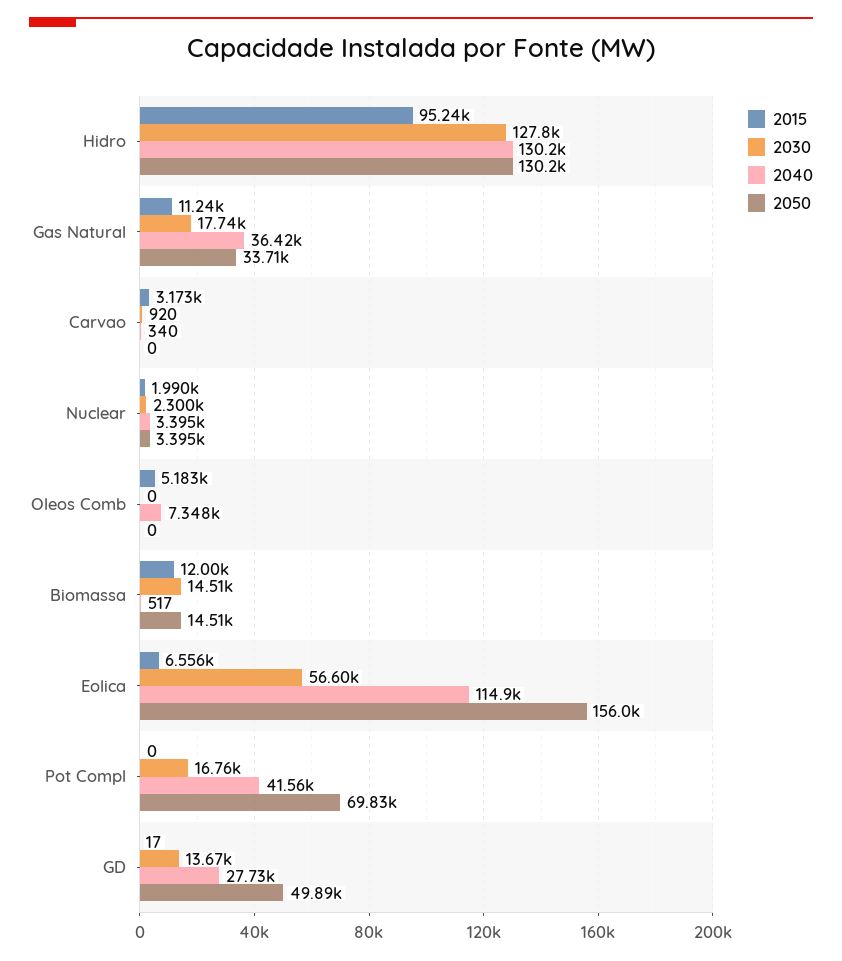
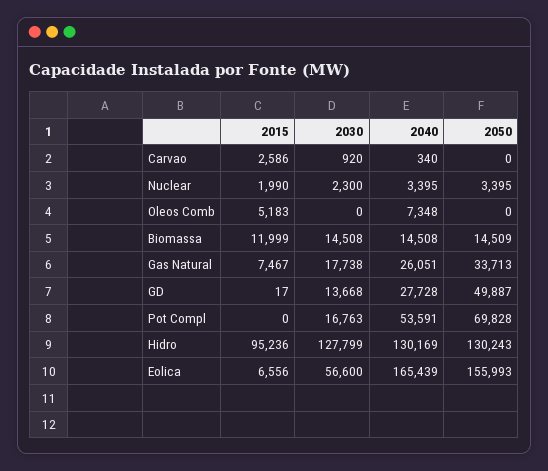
2015, Gas Natural: 11240 -> 7467
2040, Gas Natural: 36420 -> 26051
2015, Carvao: 3173 -> 2586
2040, Biomassa: 517 -> 14508
2040, Eolica: 114900 -> 165439
2040, Pot Compl: 41560 -> 53591

